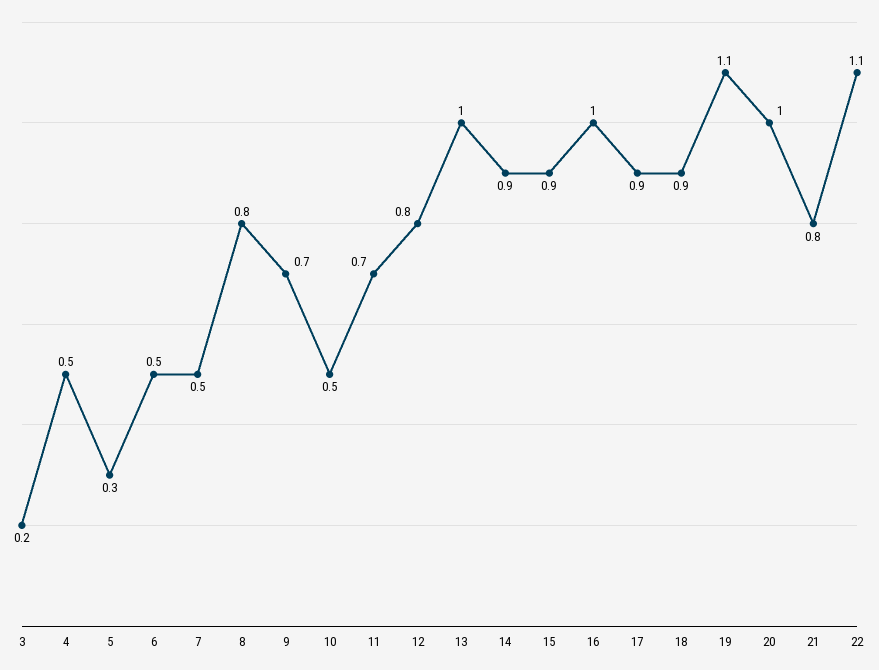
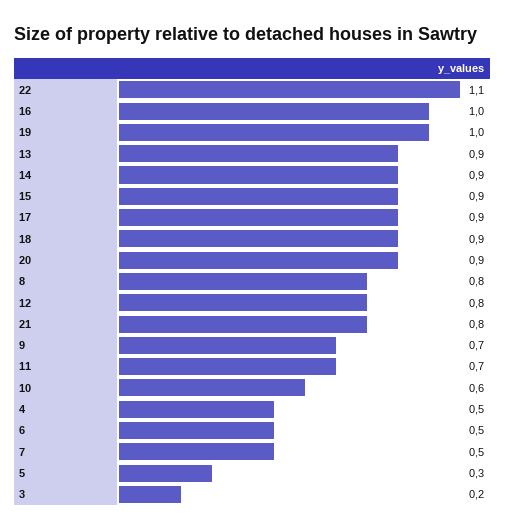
10: 0.5 -> 0.6
13: 1 -> 0.9
19: 1.1 -> 1
20: 1 -> 0.9

